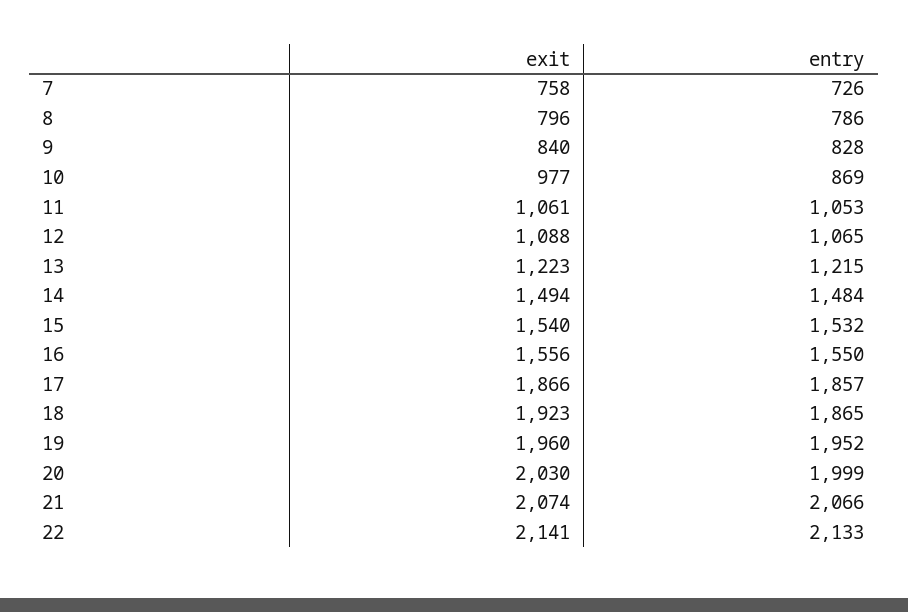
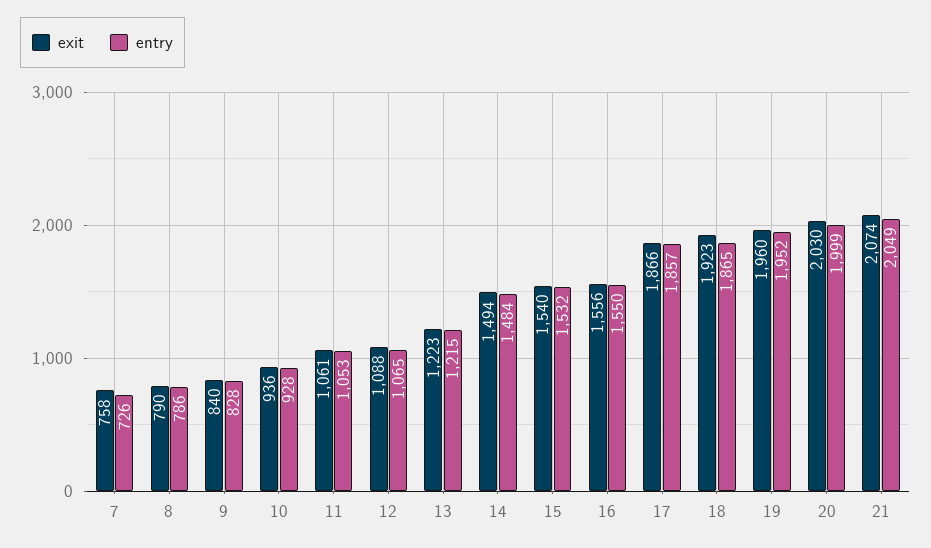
exit, 8: 796 -> 790
exit, 10: 977 -> 936
entry, 10: 869 -> 928
entry, 21: 2066 -> 2049
exit, 22: 2141 -> none
entry, 22: 2133 -> none

